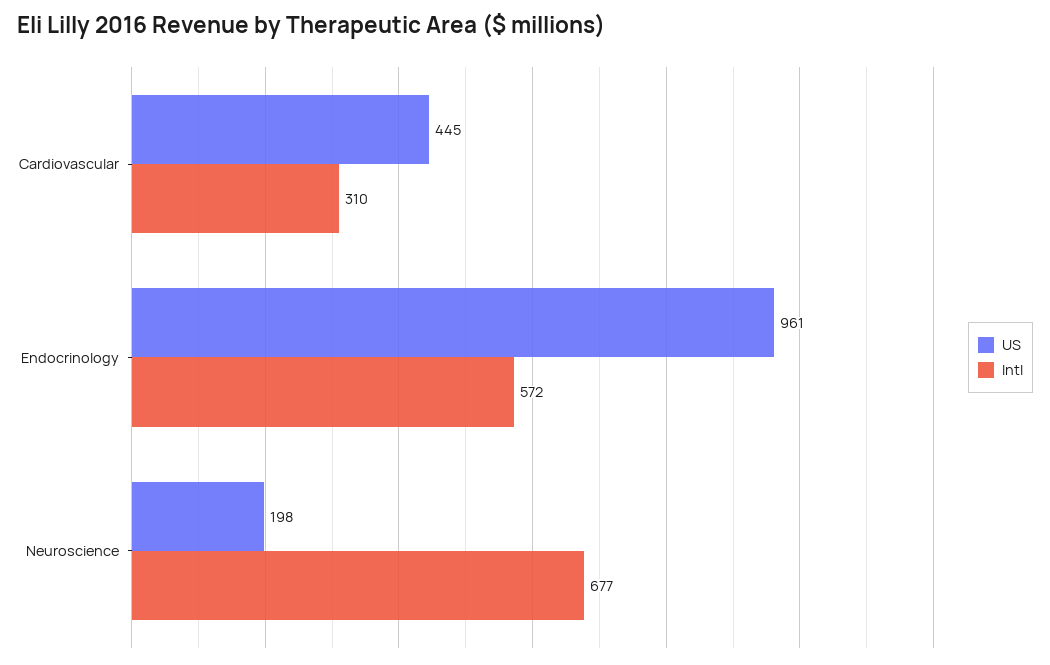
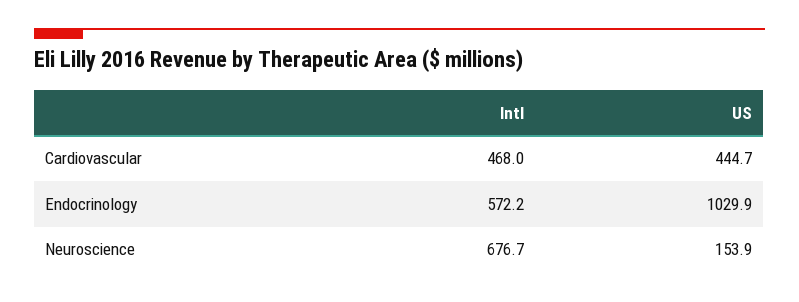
Intl, Cardiovascular: 310 -> 468
US, Endocrinology: 961 -> 1029.9
US, Neuroscience: 198 -> 153.9

